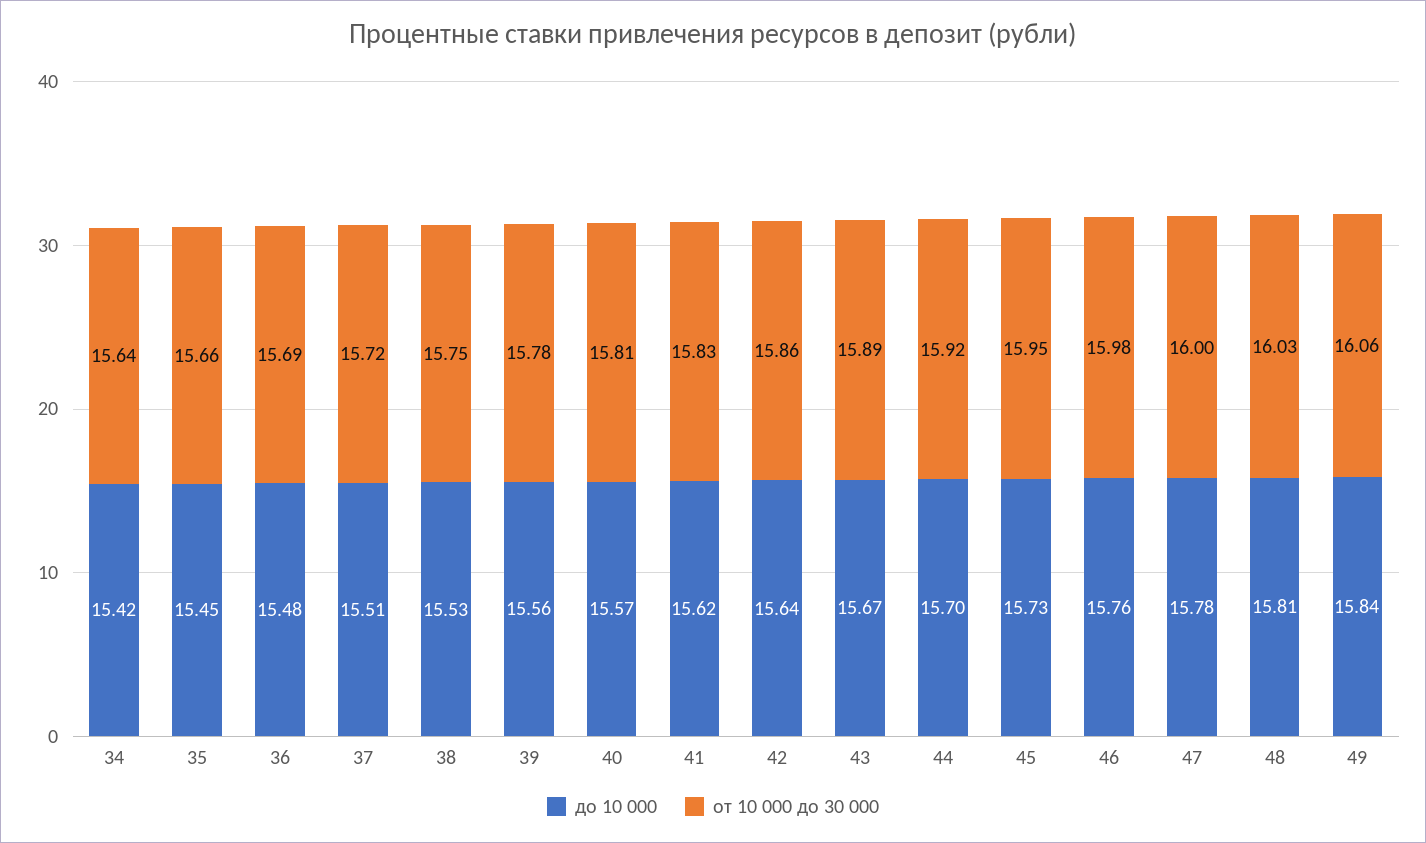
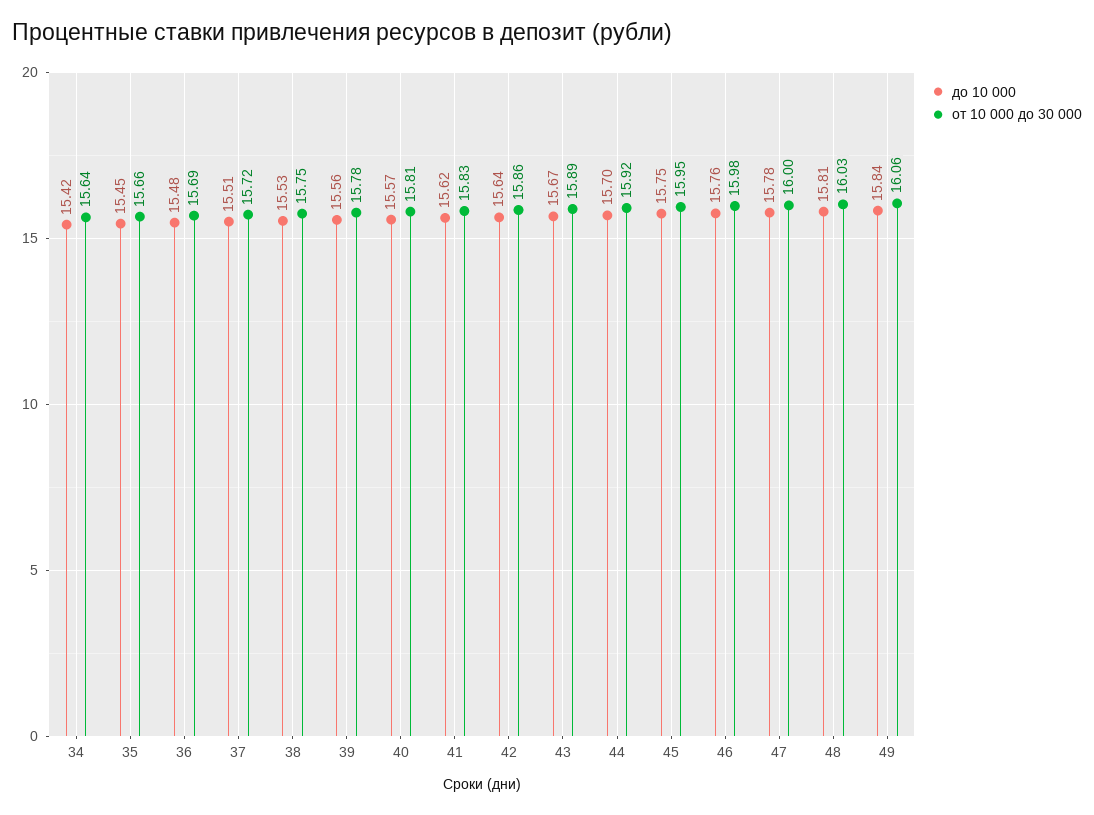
до 10 000, 45: 15.73 -> 15.75

